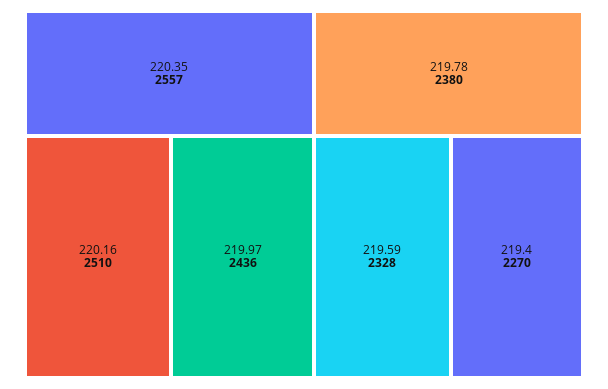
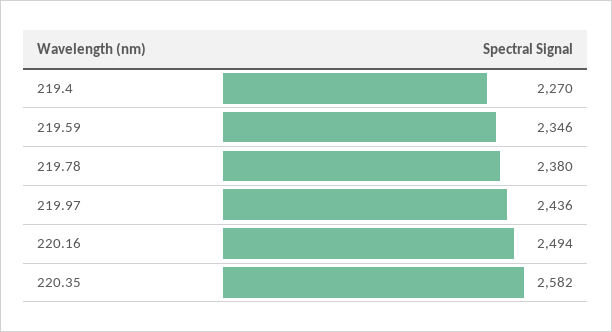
220.35: 2557 -> 2582
220.16: 2510 -> 2494
219.59: 2328 -> 2346

